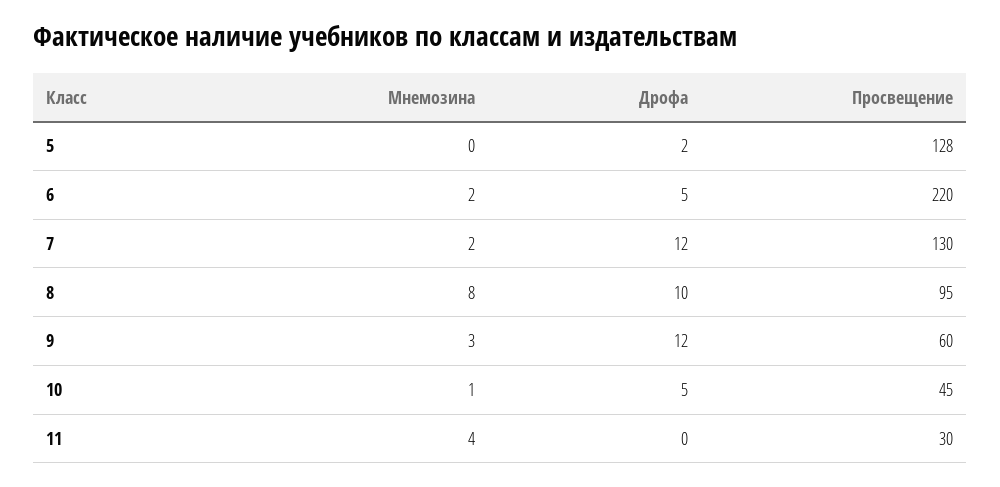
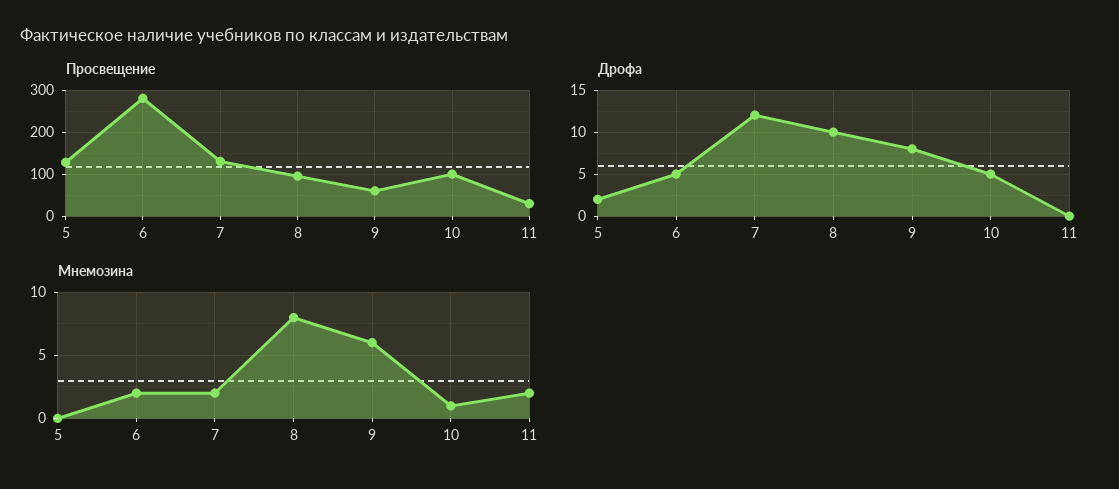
Просвещение, 6: 220 -> 280
Мнемозина, 9: 3 -> 6
Дрофа, 9: 12 -> 8
Просвещение, 10: 45 -> 100
Мнемозина, 11: 4 -> 2

